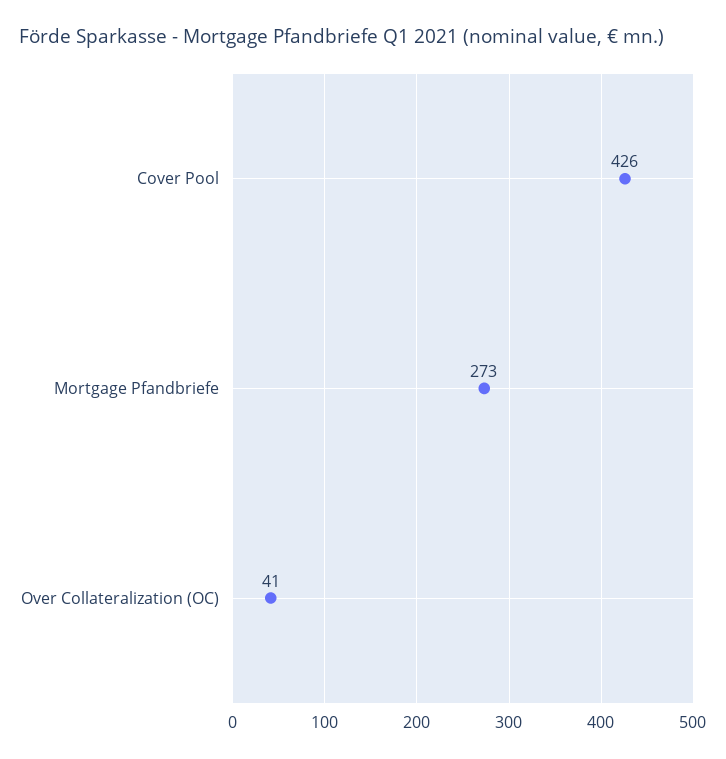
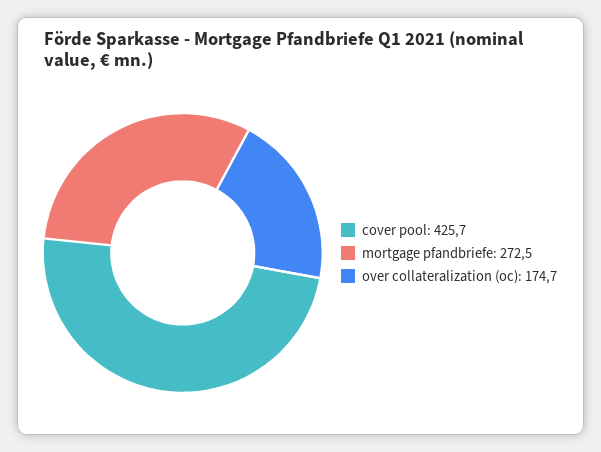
Over Collateralization (OC): 41 -> 174.7

